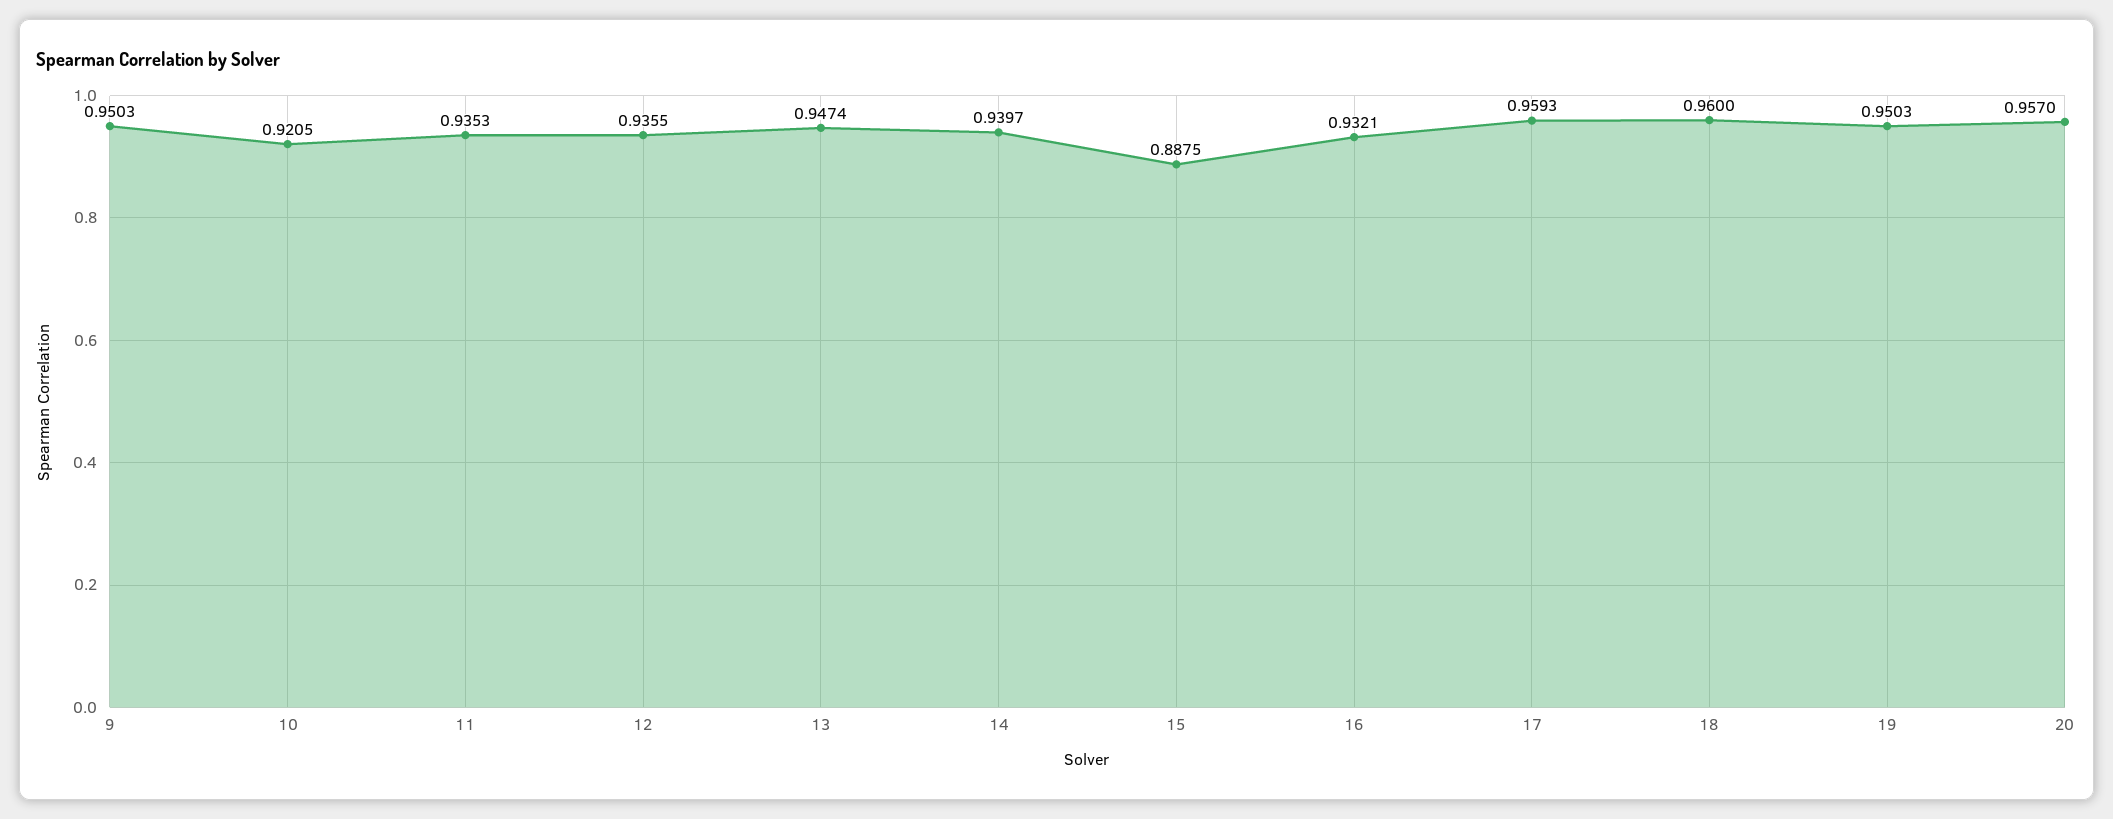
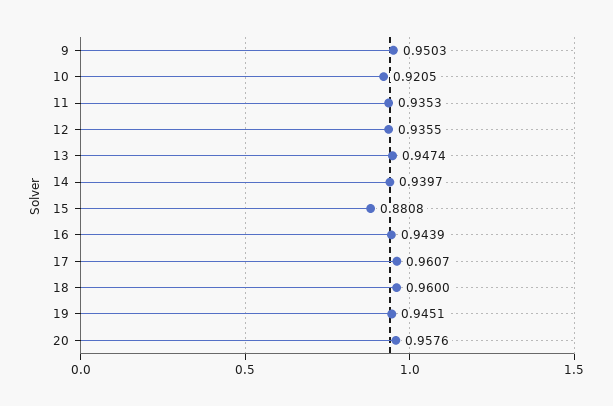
15: 0.8875 -> 0.8808
16: 0.9321 -> 0.9439
17: 0.9593 -> 0.9607
19: 0.9503 -> 0.9451
20: 0.957 -> 0.9576

